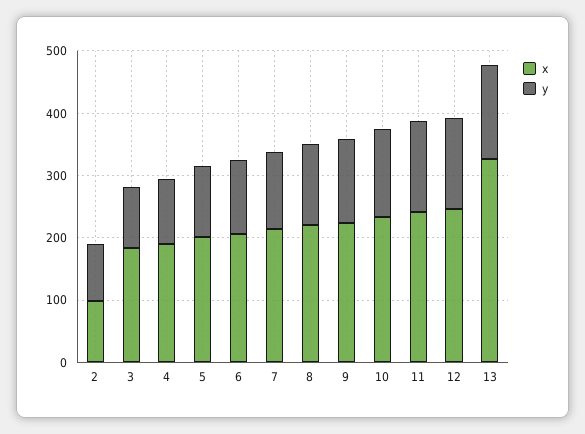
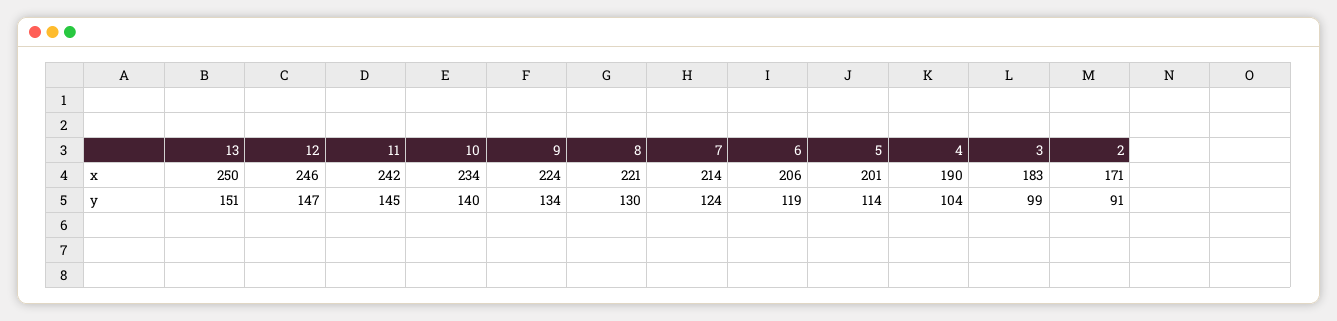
x, 2: 100 -> 171
x, 13: 320 -> 250

